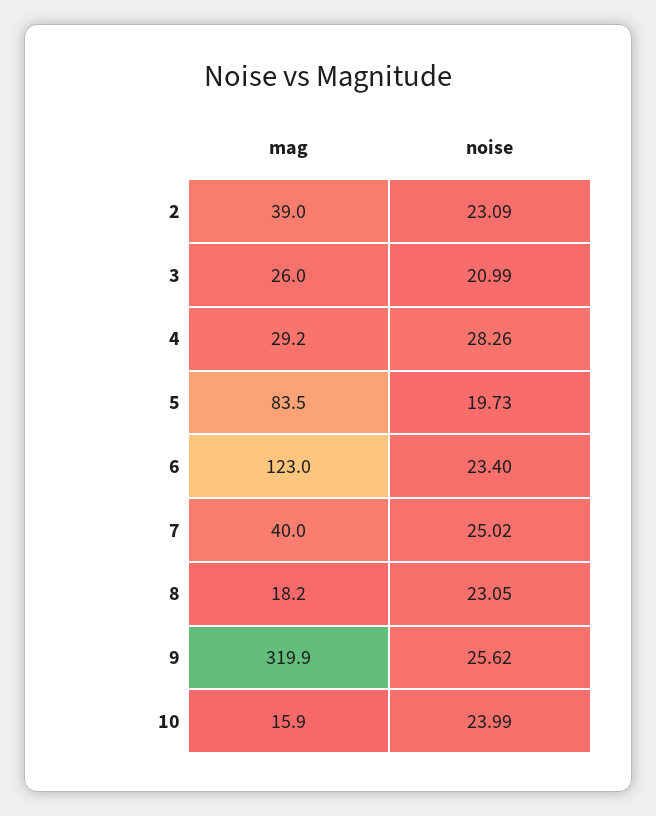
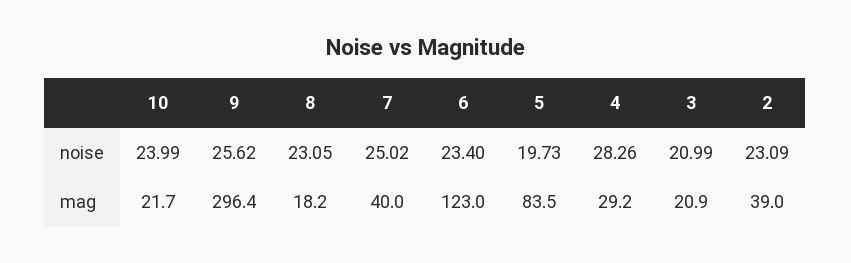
mag, 3: 26 -> 20.9
mag, 9: 319.9 -> 296.4
mag, 10: 15.9 -> 21.7

